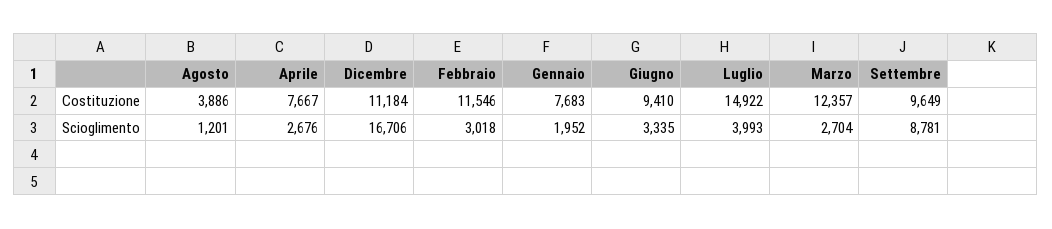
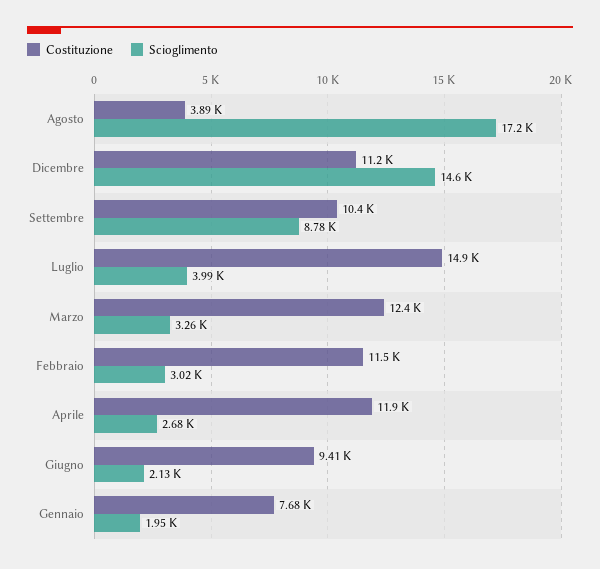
Costituzione, Aprile: 7667 -> 11900
Costituzione, Settembre: 9649 -> 10400
Scioglimento, Agosto: 1201 -> 17200
Scioglimento, Dicembre: 16706 -> 14600
Scioglimento, Giugno: 3335 -> 2130
Scioglimento, Marzo: 2704 -> 3260

